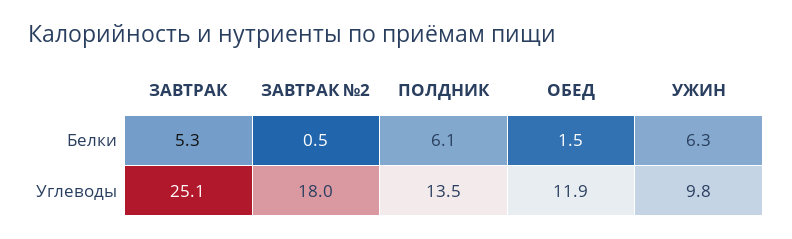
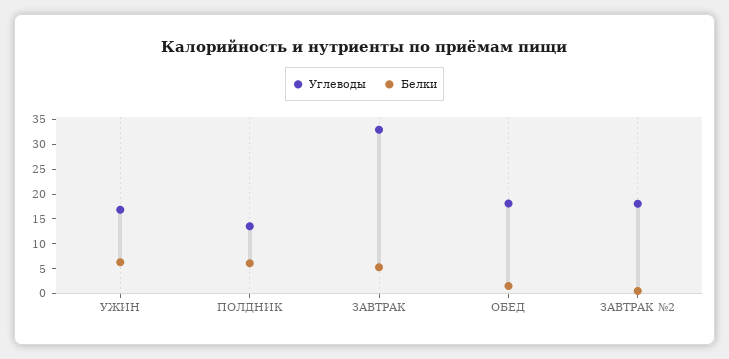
Углеводы, ЗАВТРАК: 25.1 -> 32.5
Углеводы, ОБЕД: 11.9 -> 17.5
Углеводы, УЖИН: 9.8 -> 17.5

